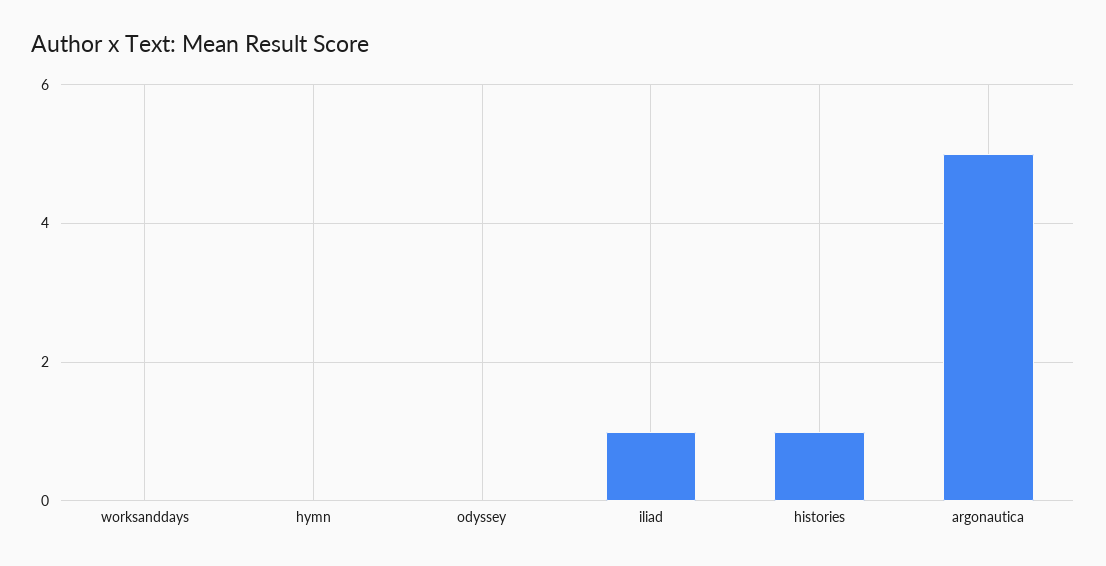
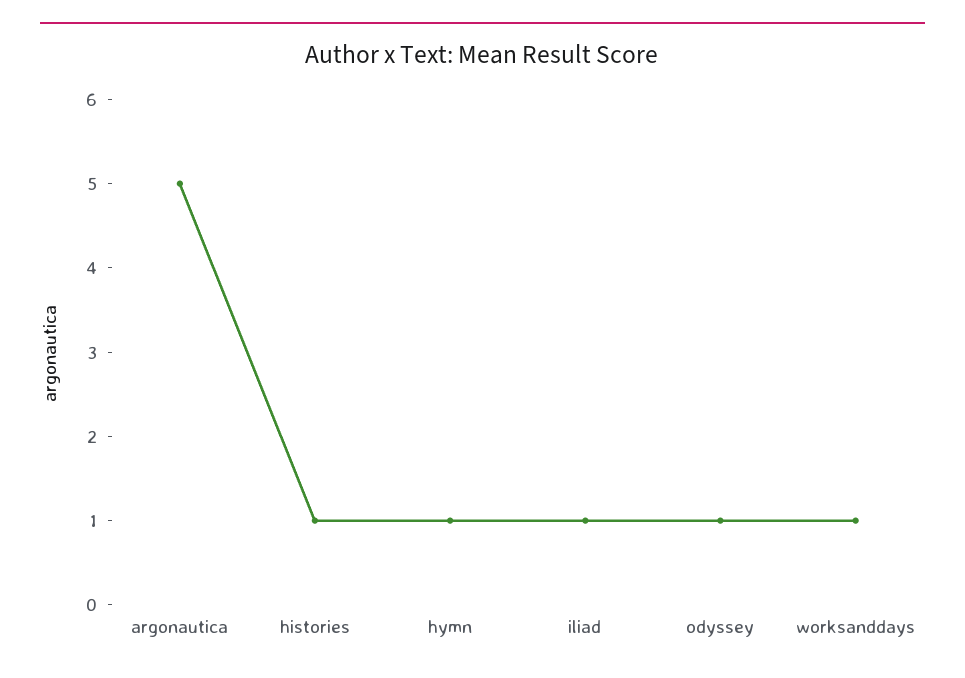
worksanddays: 0 -> 1
hymn: 0 -> 1
odyssey: 0 -> 1

